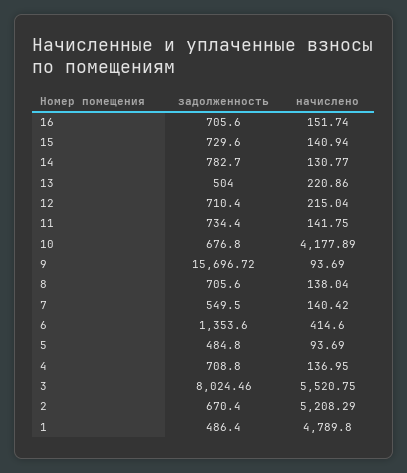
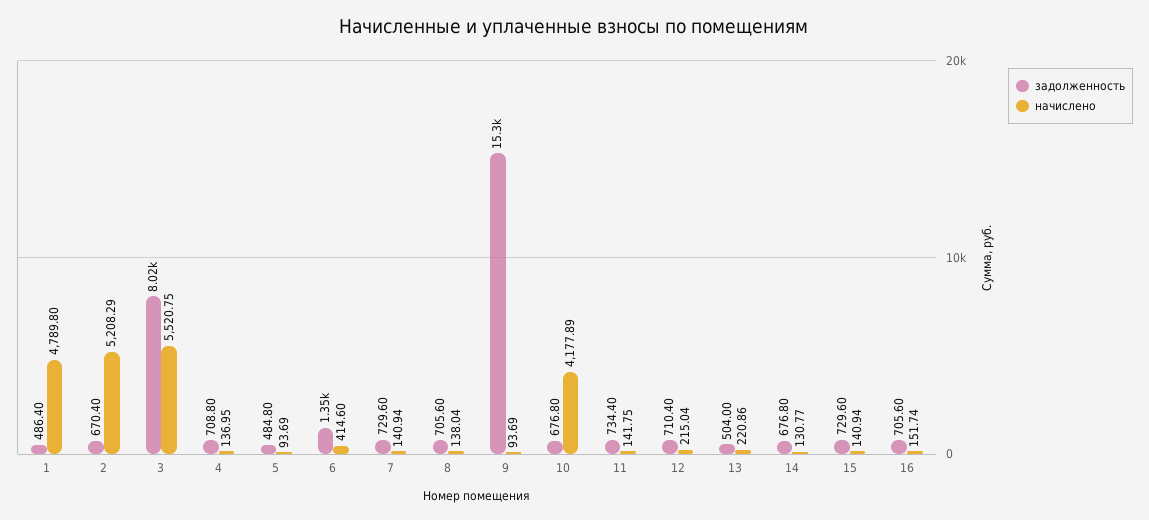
задолженность, 14: 782.7 -> 676.8
задолженность, 9: 15696.72 -> 15300
задолженность, 7: 549.5 -> 729.6
начислено, 7: 140.42 -> 140.94

